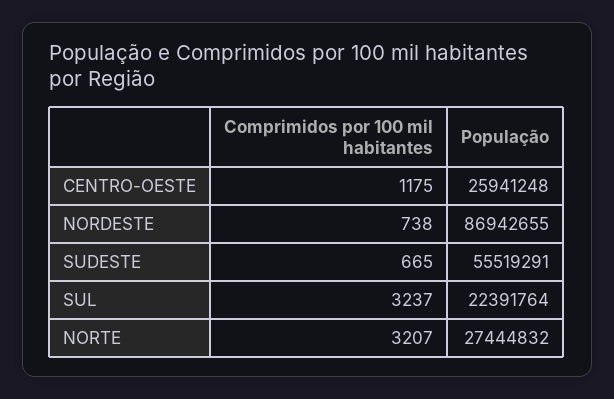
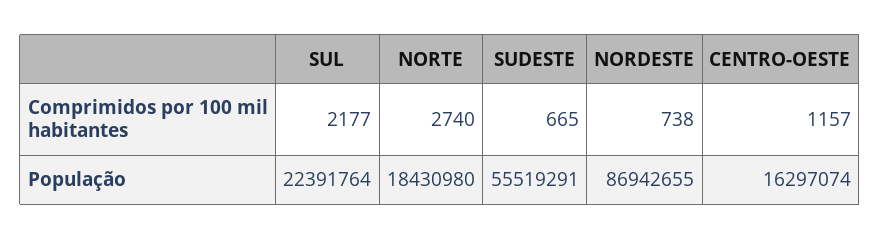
Comprimidos por 100 mil habitantes, CENTRO-OESTE: 1175 -> 1157
População, CENTRO-OESTE: 25941248 -> 16297074
Comprimidos por 100 mil habitantes, SUL: 3237 -> 2177
Comprimidos por 100 mil habitantes, NORTE: 3207 -> 2740
População, NORTE: 27444832 -> 18430980

